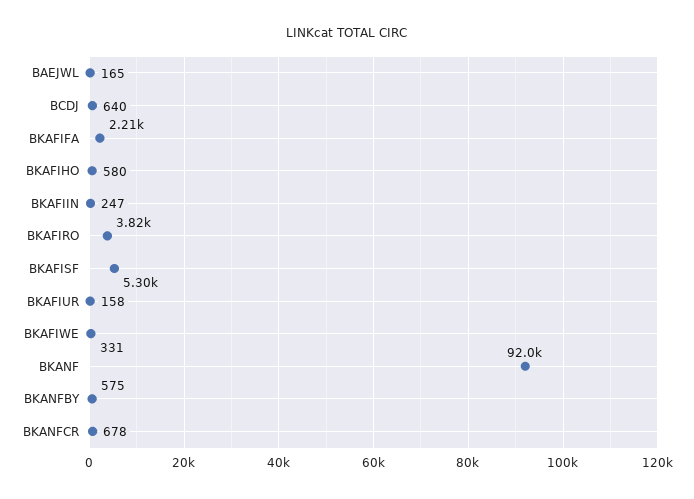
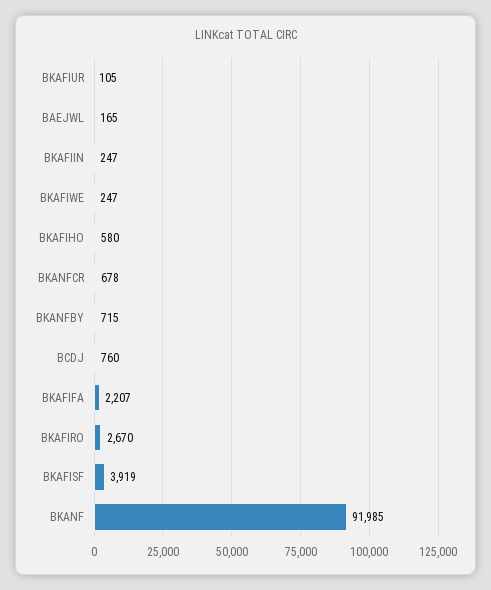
BCDJ: 640 -> 760
BKAFIRO: 3820 -> 2670
BKAFISF: 5300 -> 3919
BKAFIUR: 158 -> 105
BKAFIWE: 331 -> 247
BKANFBY: 575 -> 715

